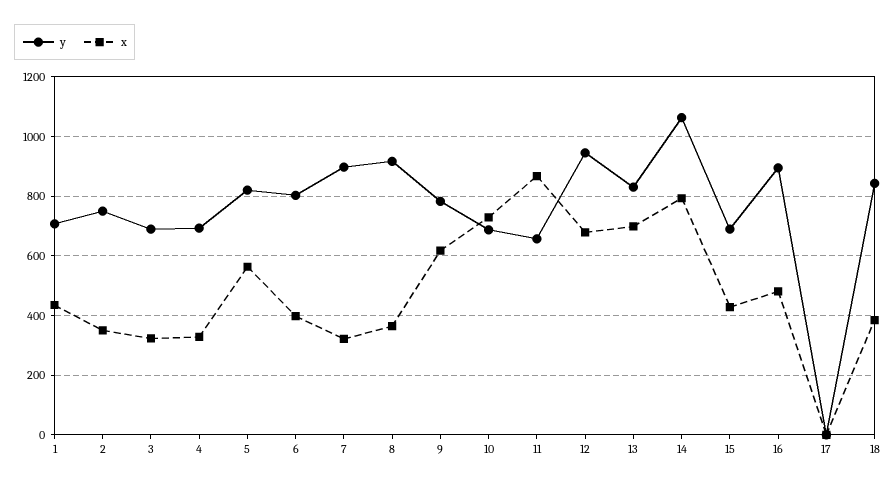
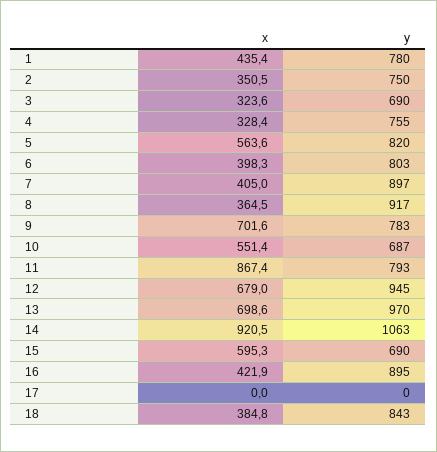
y, 1: 700 -> 780
y, 4: 700 -> 755
x, 7: 325 -> 405
x, 9: 625 -> 701.6
x, 10: 725 -> 551.4
y, 11: 650 -> 793
y, 13: 825 -> 970
x, 14: 800 -> 920.5
x, 15: 425 -> 595.3
x, 16: 475 -> 421.9

